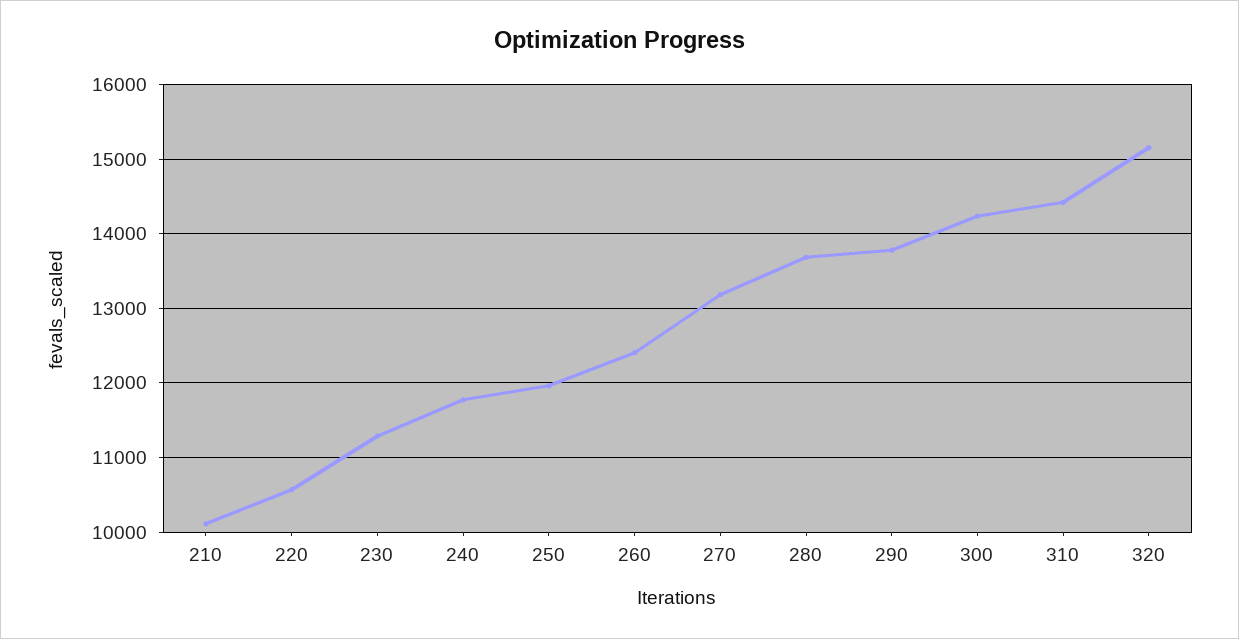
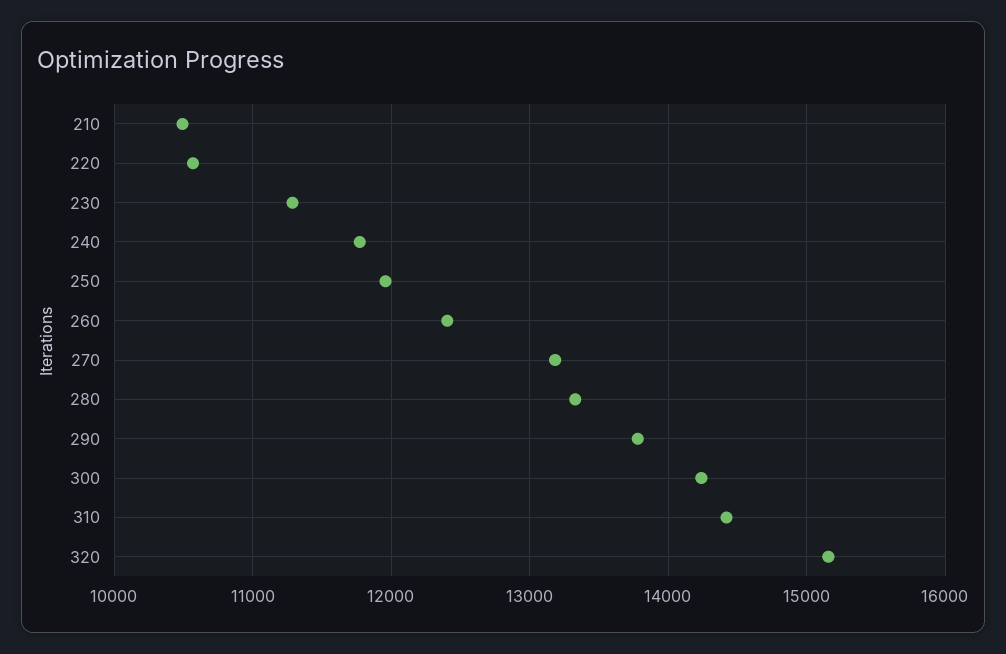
210: 10100 -> 10500
280: 13700 -> 13300

